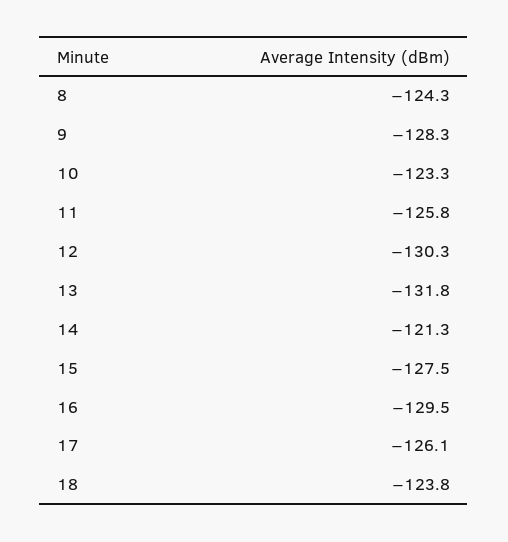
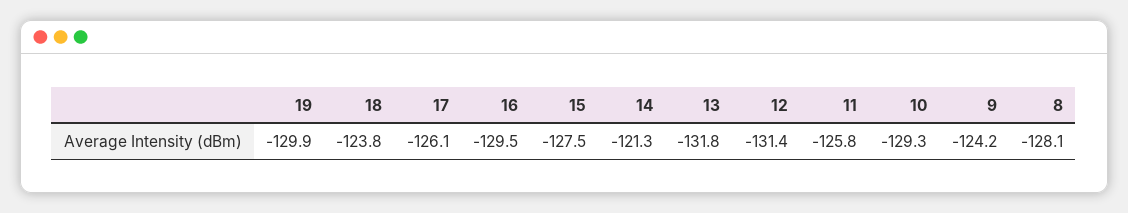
8: -124.3 -> -128.1
9: -128.3 -> -124.2
10: -123.3 -> -129.3
12: -130.3 -> -131.4
19: none -> -129.9

